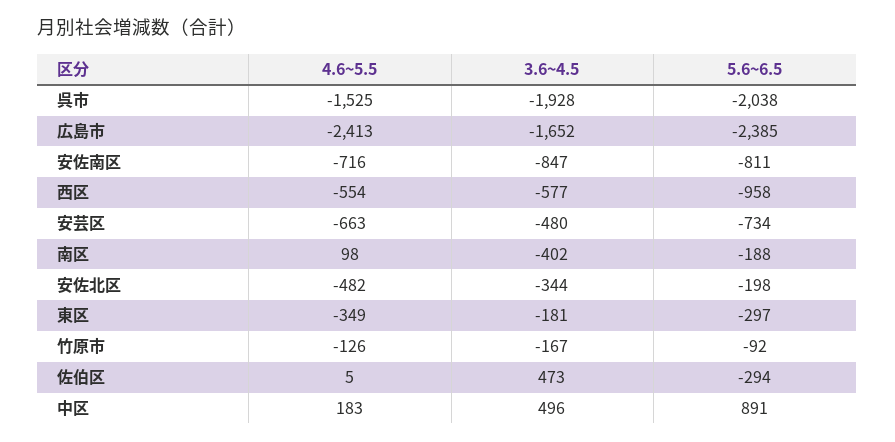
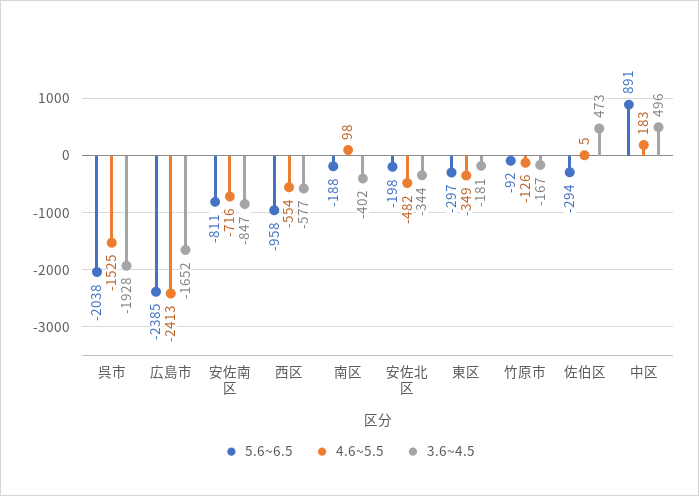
4.6~5.5, 安芸区: -663 -> none
3.6~4.5, 安芸区: -480 -> none
5.6~6.5, 安芸区: -734 -> none

